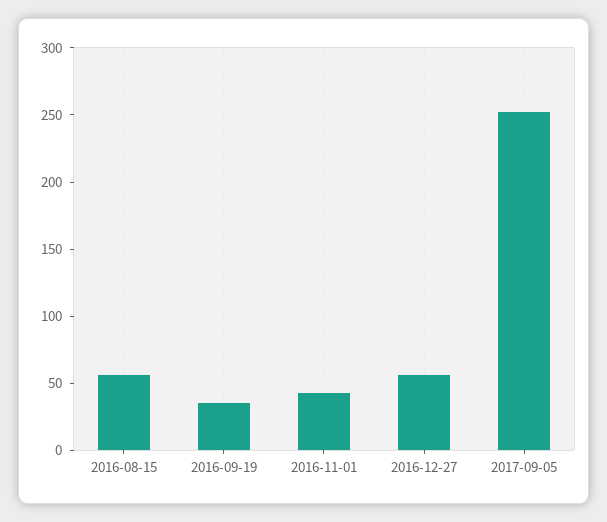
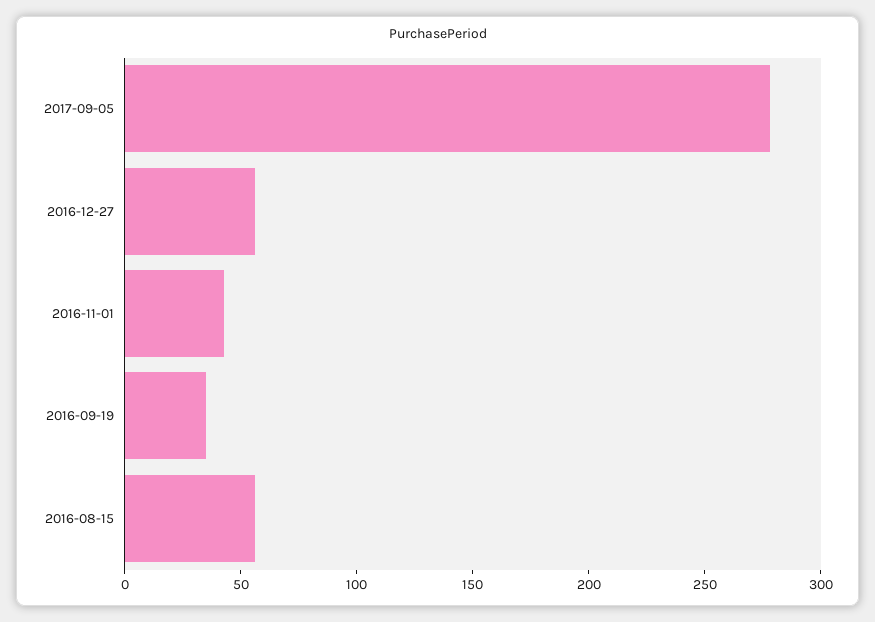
2017-09-05: 250 -> 280

